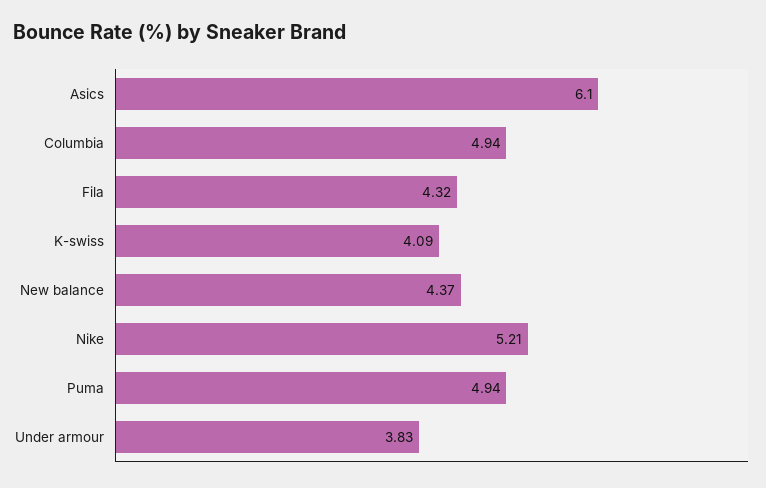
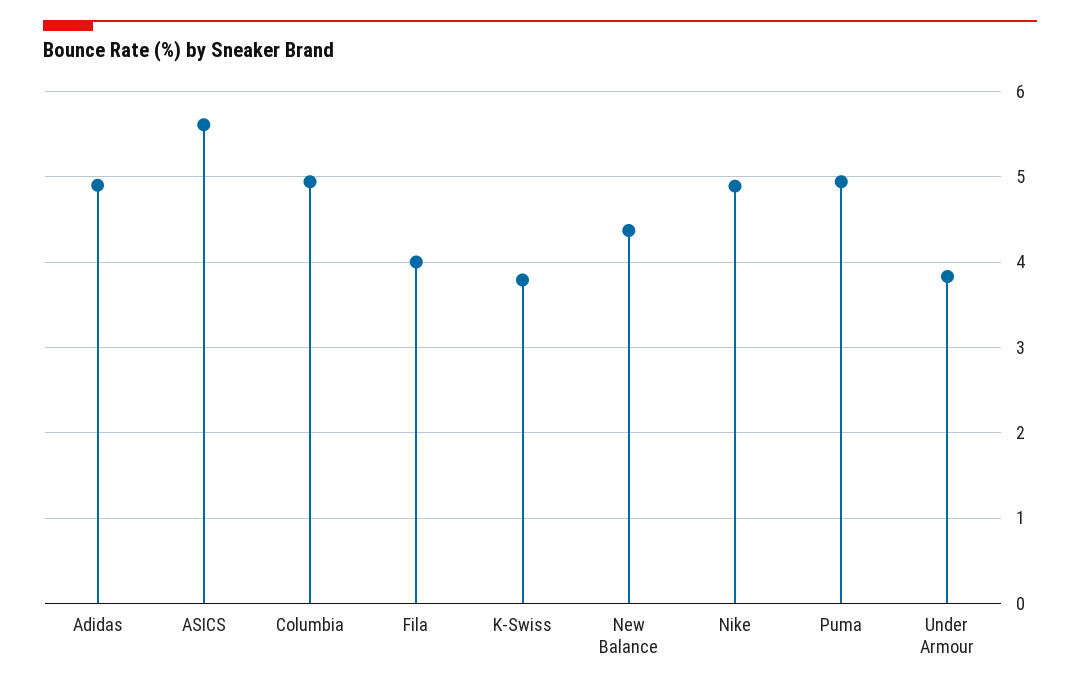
Asics: 6.1 -> 5.6
Fila: 4.32 -> 4
K-swiss: 4.09 -> 3.8
Nike: 5.21 -> 4.9
Adidas: none -> 4.9

